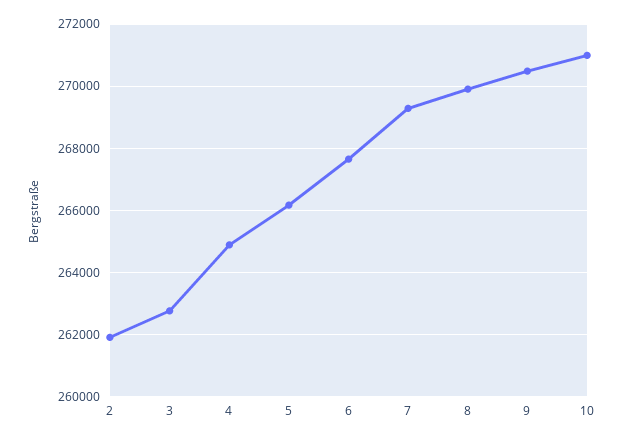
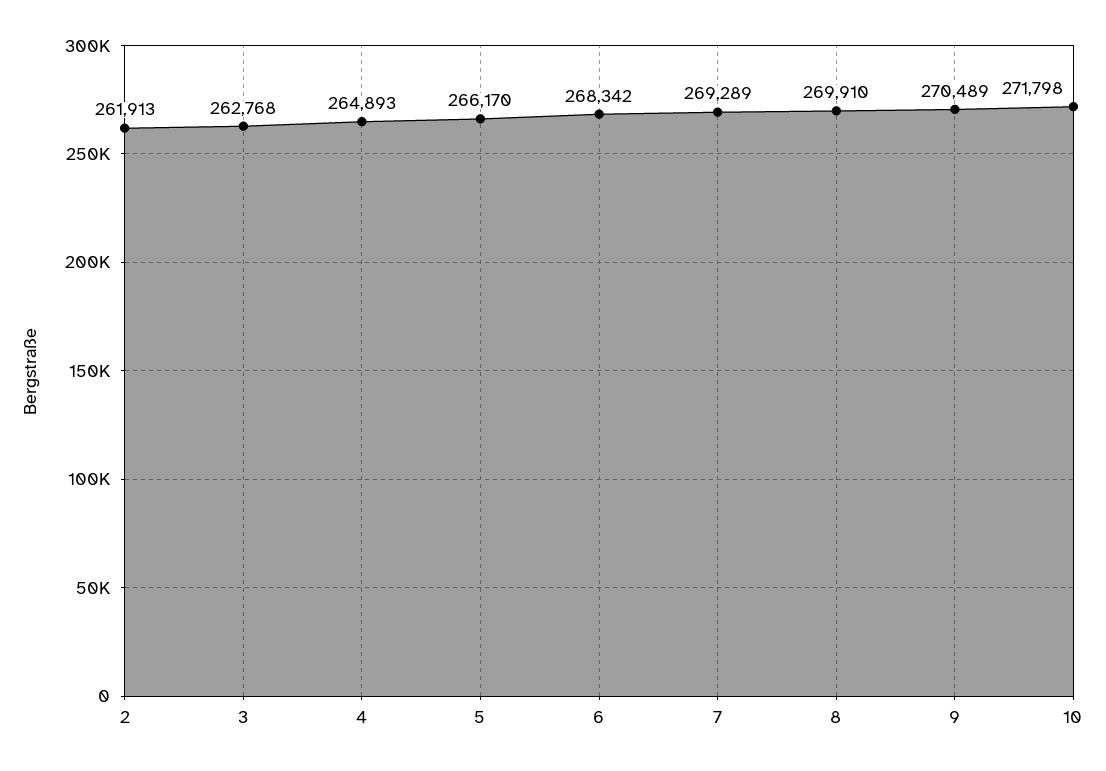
6: 267600 -> 268342
10: 271000 -> 271798

